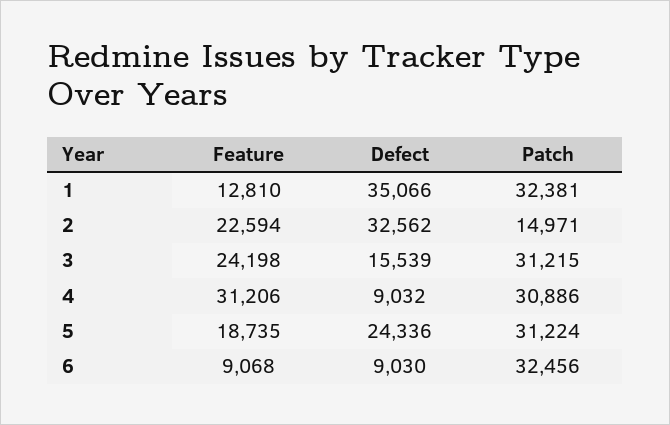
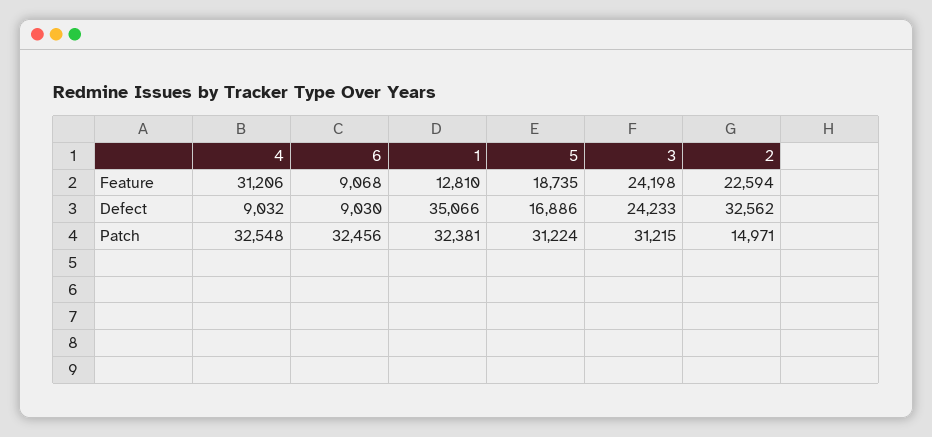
Defect, 3: 15539 -> 24233
Patch, 4: 30886 -> 32548
Defect, 5: 24336 -> 16886

